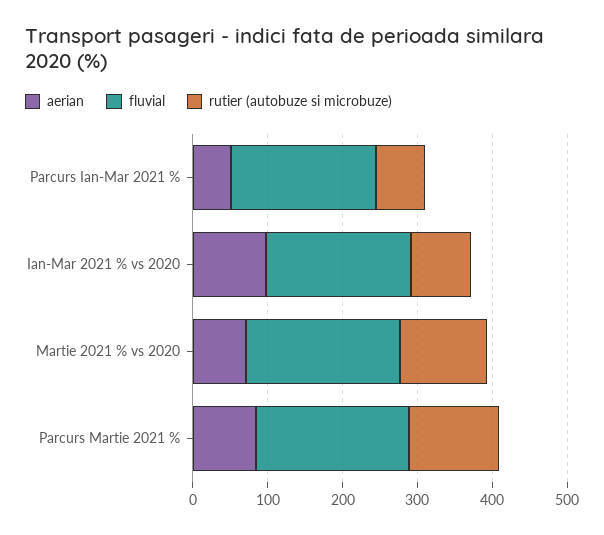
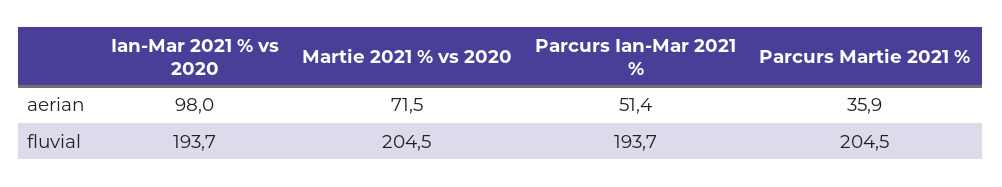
rutier (autobuze si microbuze), Parcurs Ian-Mar 2021 %: 60 -> none
rutier (autobuze si microbuze), Ian-Mar 2021 % vs 2020: 80 -> none
rutier (autobuze si microbuze), Martie 2021 % vs 2020: 120 -> none
aerian, Parcurs Martie 2021 %: 80 -> 35.9
rutier (autobuze si microbuze), Parcurs Martie 2021 %: 120 -> none

